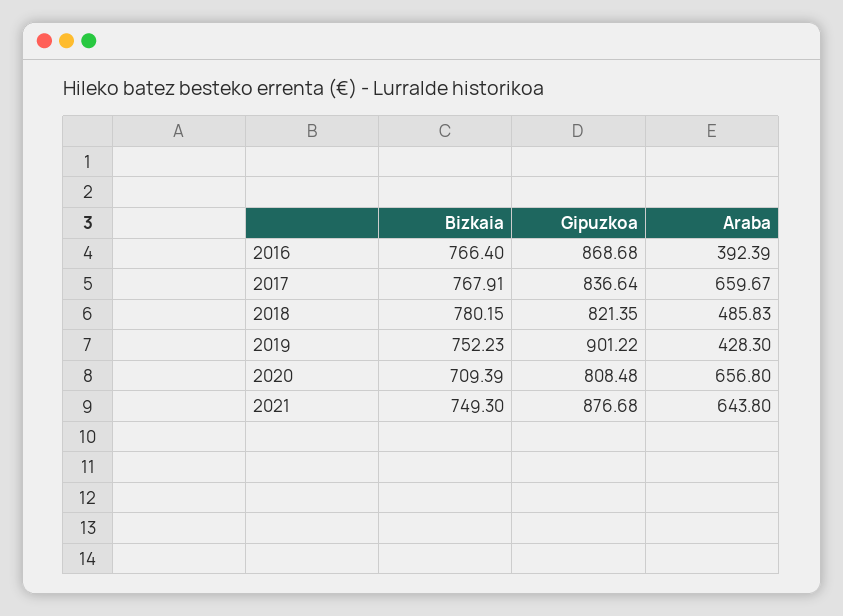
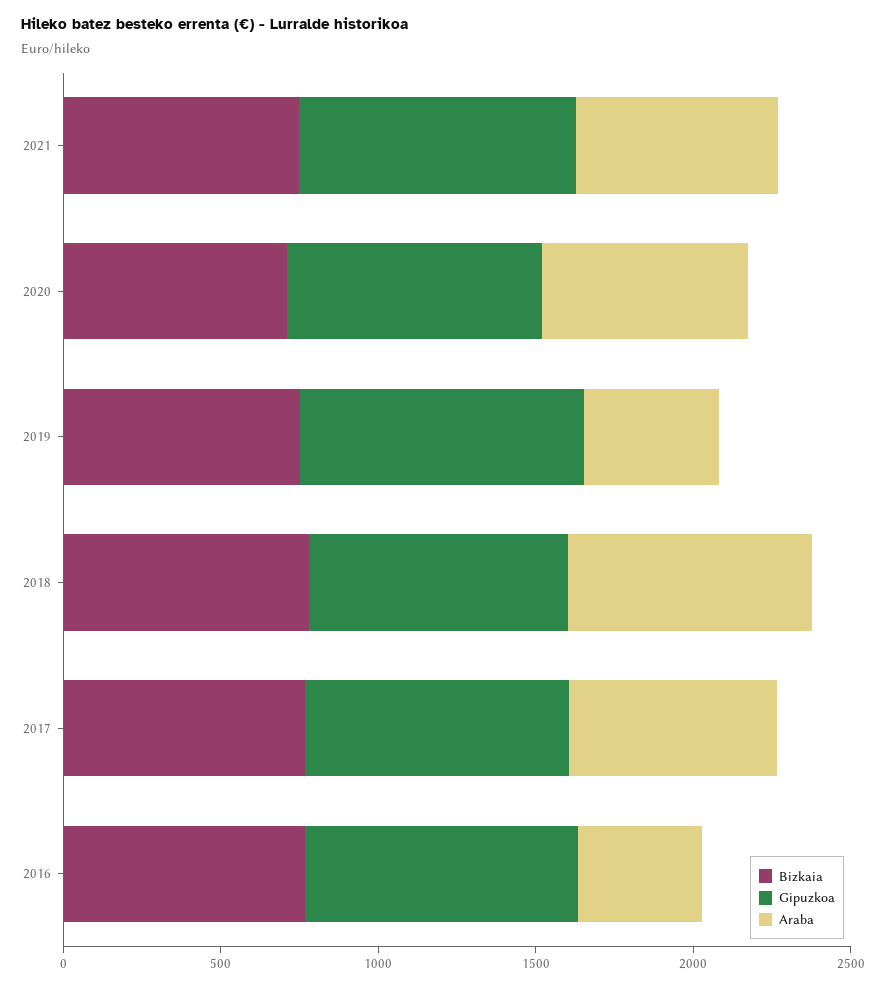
Araba, 2018: 485.83 -> 800

